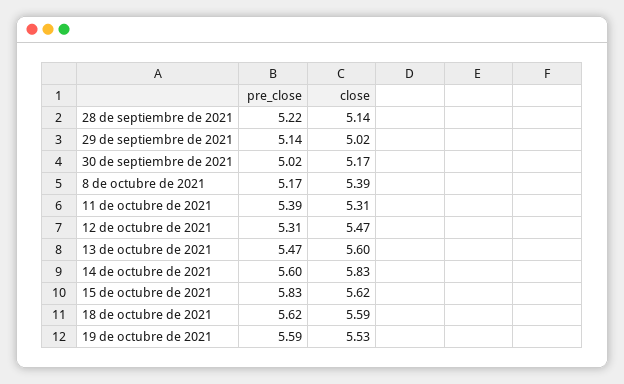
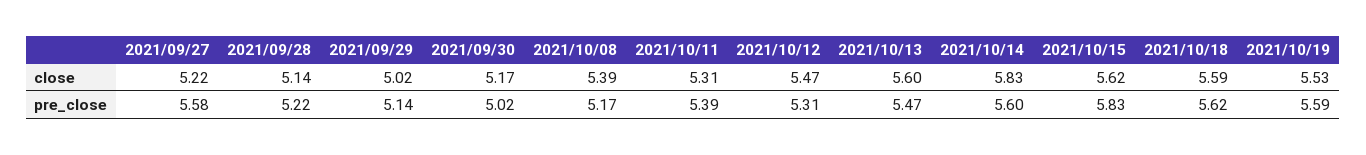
close, 2021/09/27: none -> 5.22
pre_close, 2021/09/27: none -> 5.58

